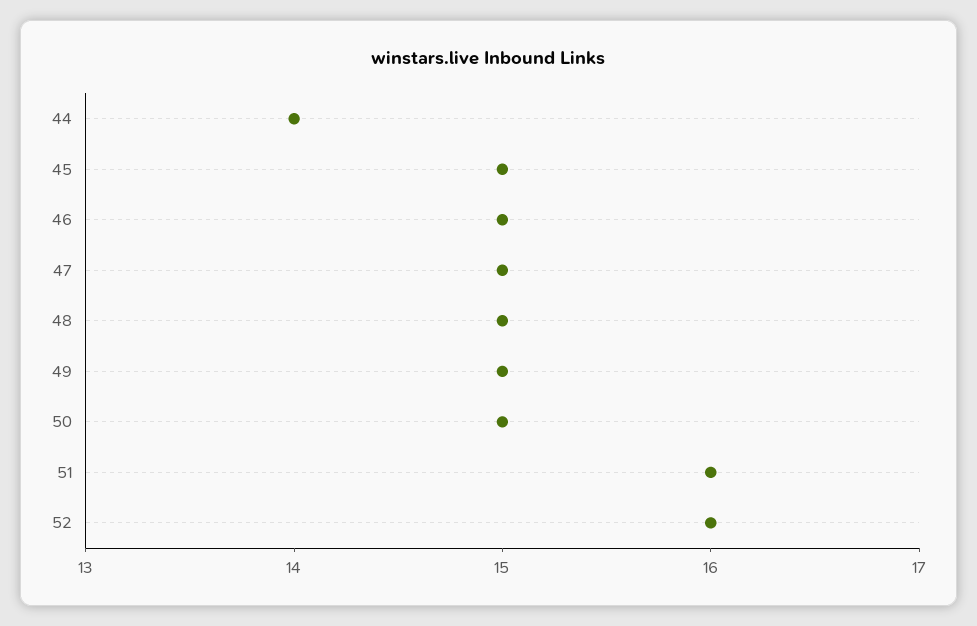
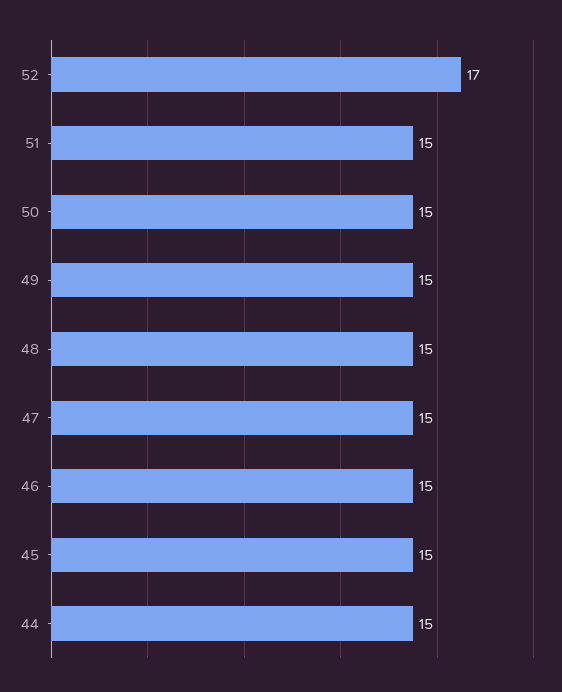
44: 14 -> 15
51: 16 -> 15
52: 16 -> 17

